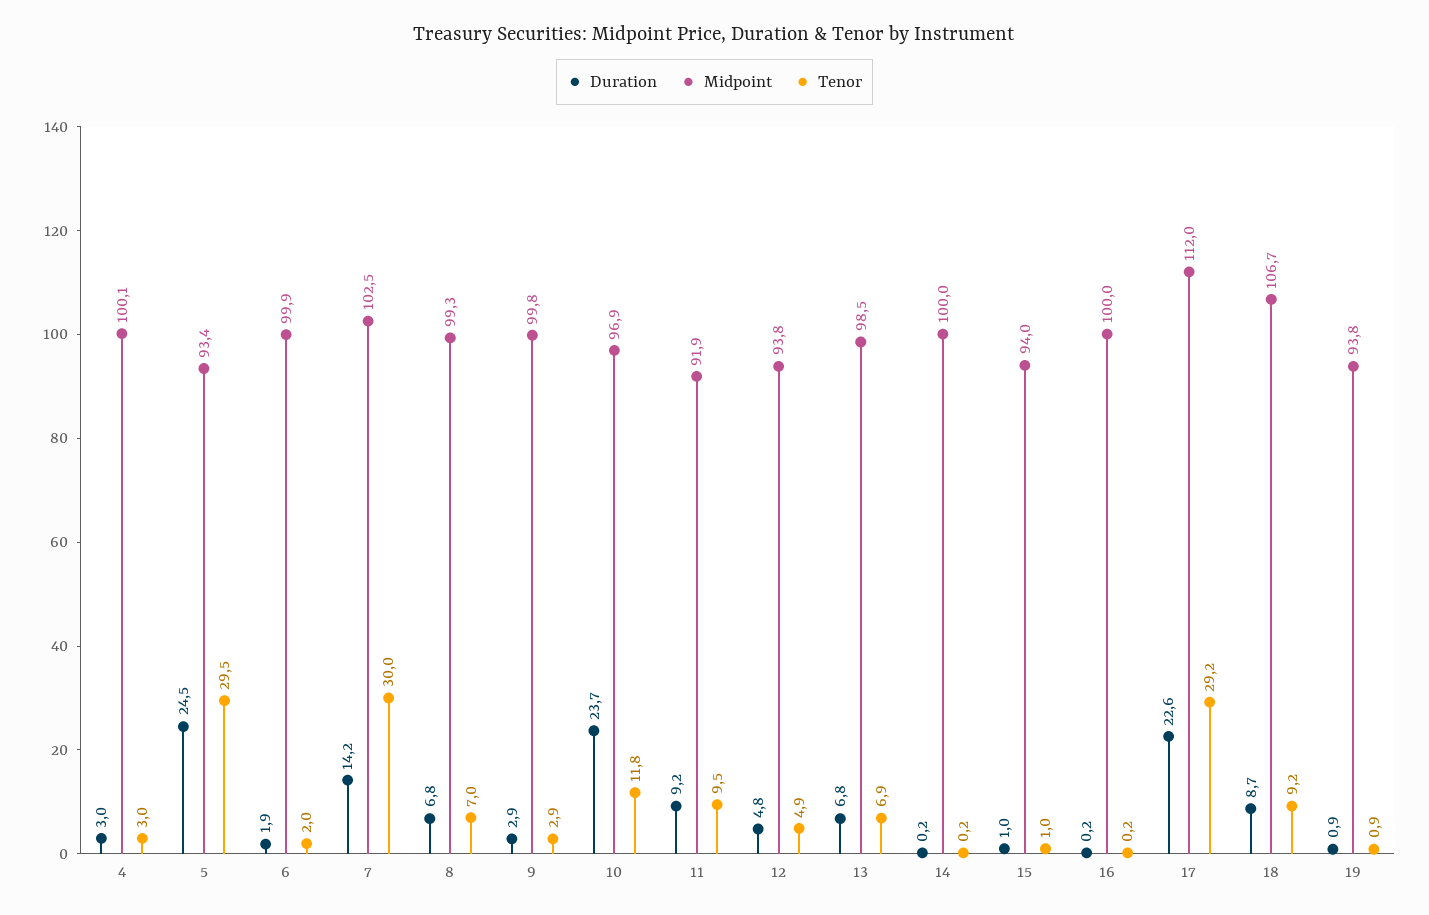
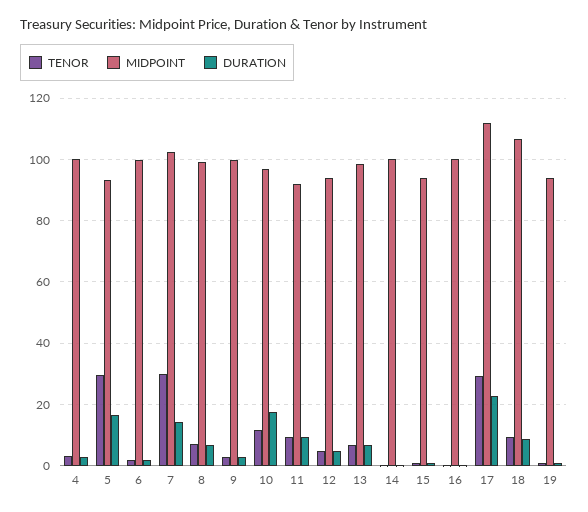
Duration, 5: 24.5 -> 16
Duration, 10: 23.7 -> 18

